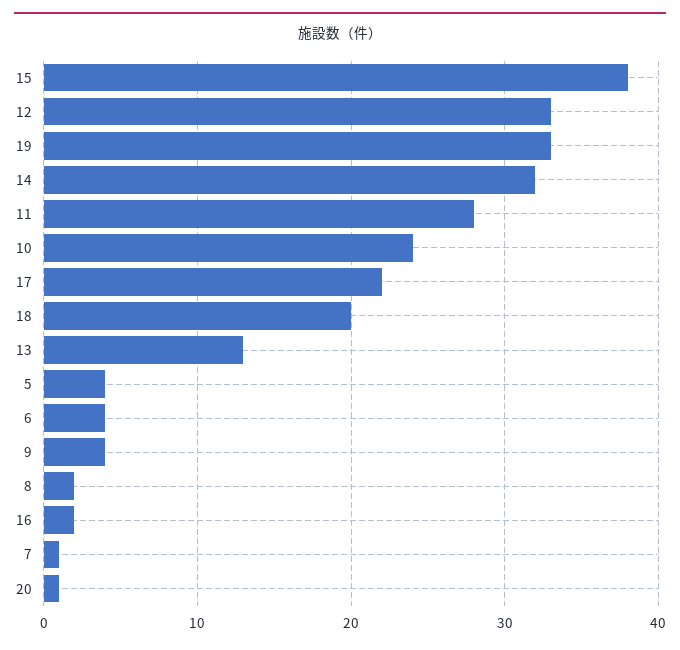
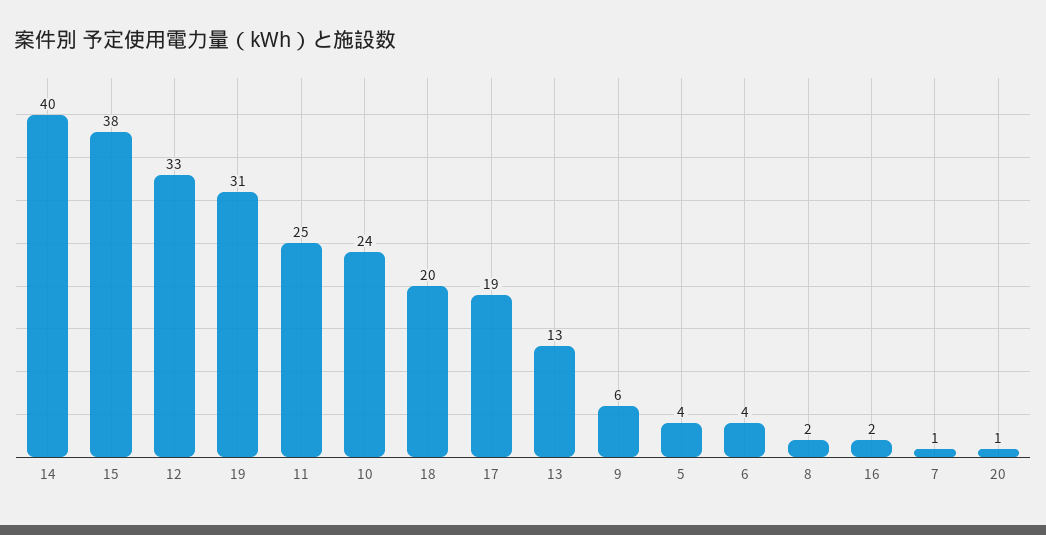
19: 33 -> 31
14: 32 -> 40
11: 28 -> 25
17: 22 -> 19
9: 4 -> 6

